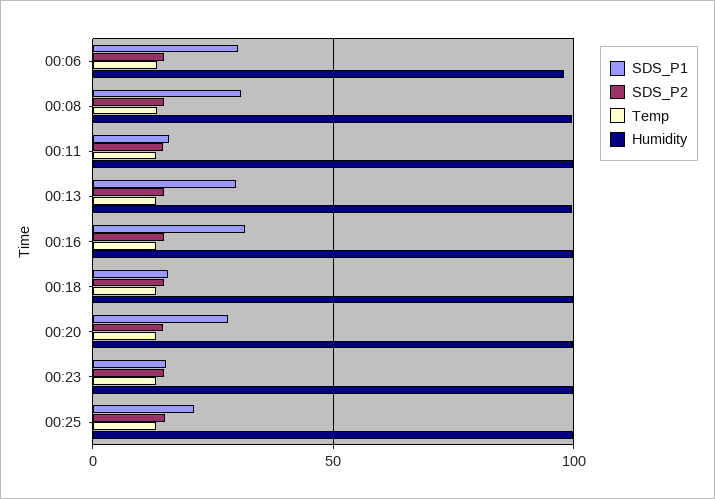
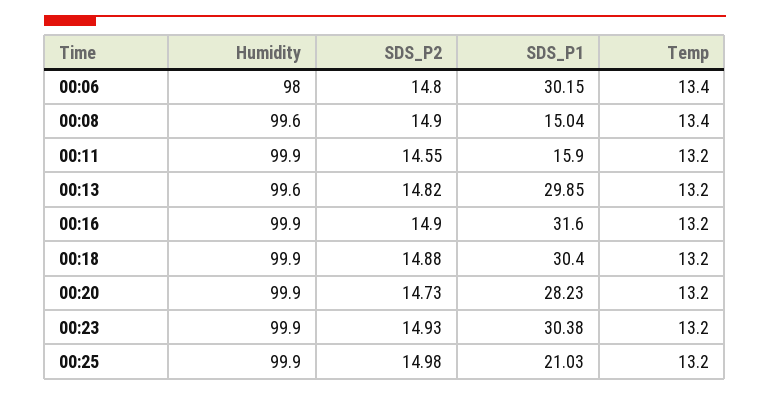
SDS_P1, 00:08: 30 -> 15.04
SDS_P1, 00:18: 15 -> 30.4
SDS_P1, 00:23: 15 -> 30.38

